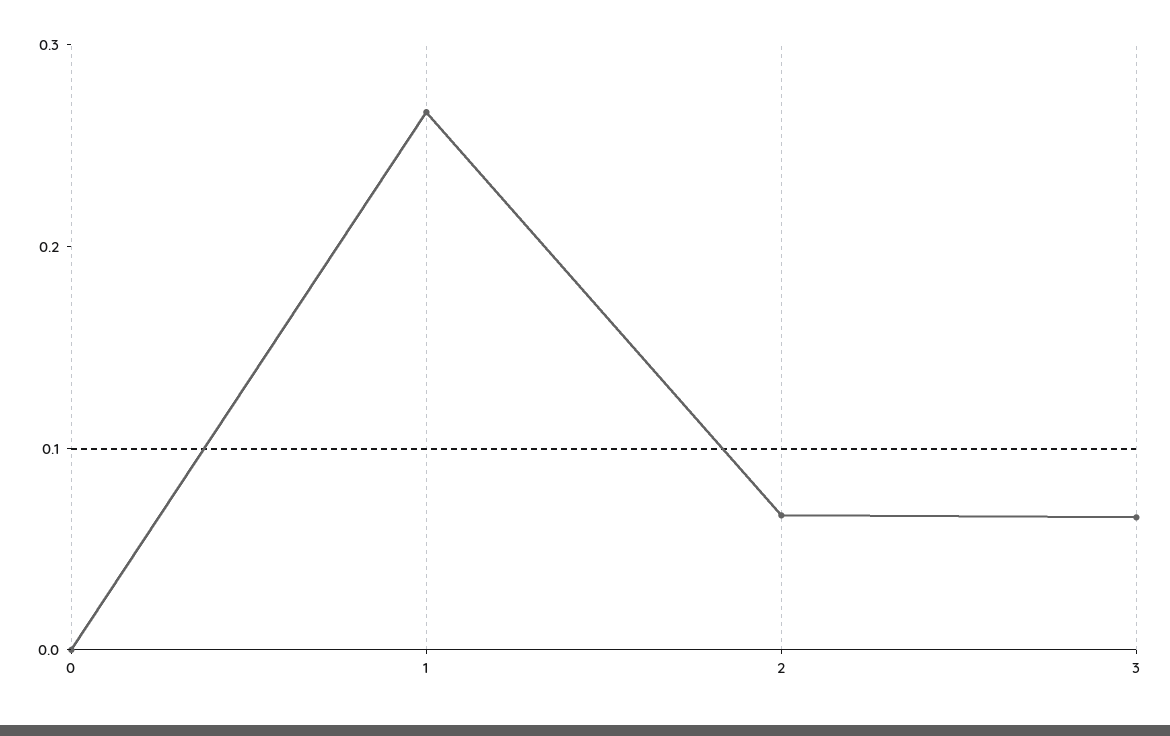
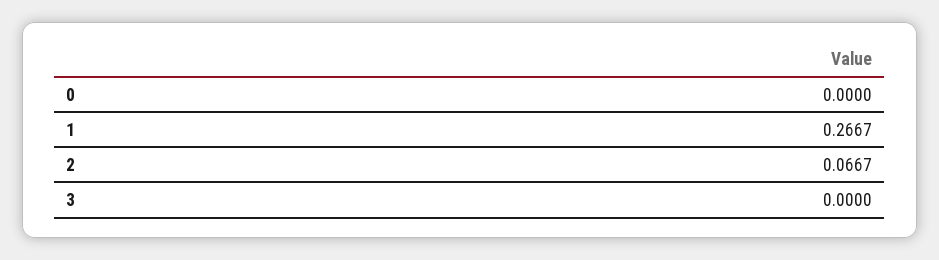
3: 0.06 -> 0

